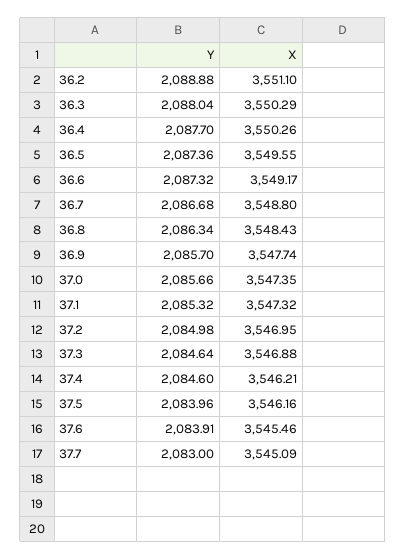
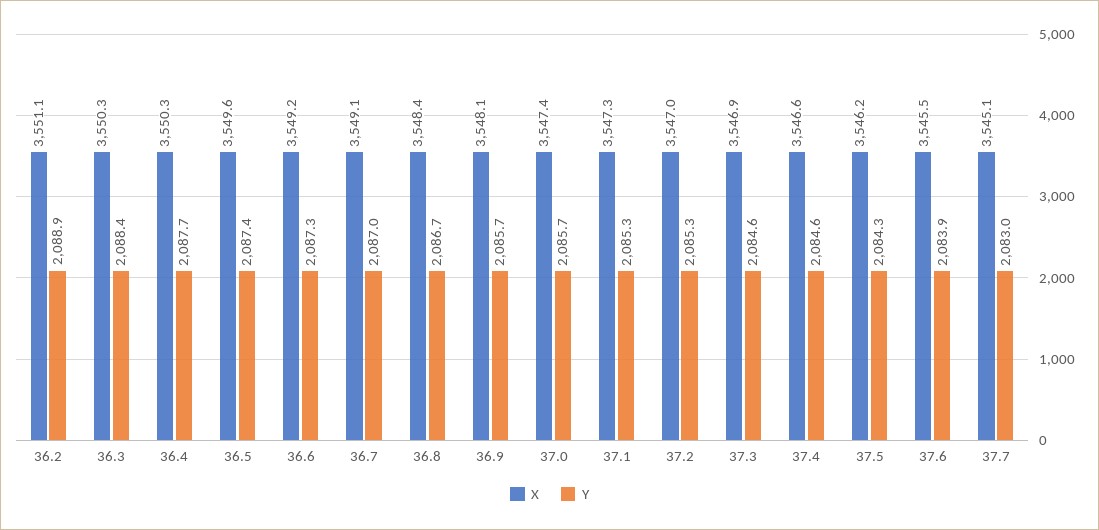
Y, 36.3: 2088.04 -> 2088.4
Y, 36.7: 2086.68 -> 2087
X, 36.7: 3548.8 -> 3549.1
Y, 36.8: 2086.34 -> 2086.7
X, 36.9: 3547.74 -> 3548.1
Y, 37.2: 2084.98 -> 2085.3
X, 37.4: 3546.21 -> 3546.6
Y, 37.5: 2083.96 -> 2084.3

